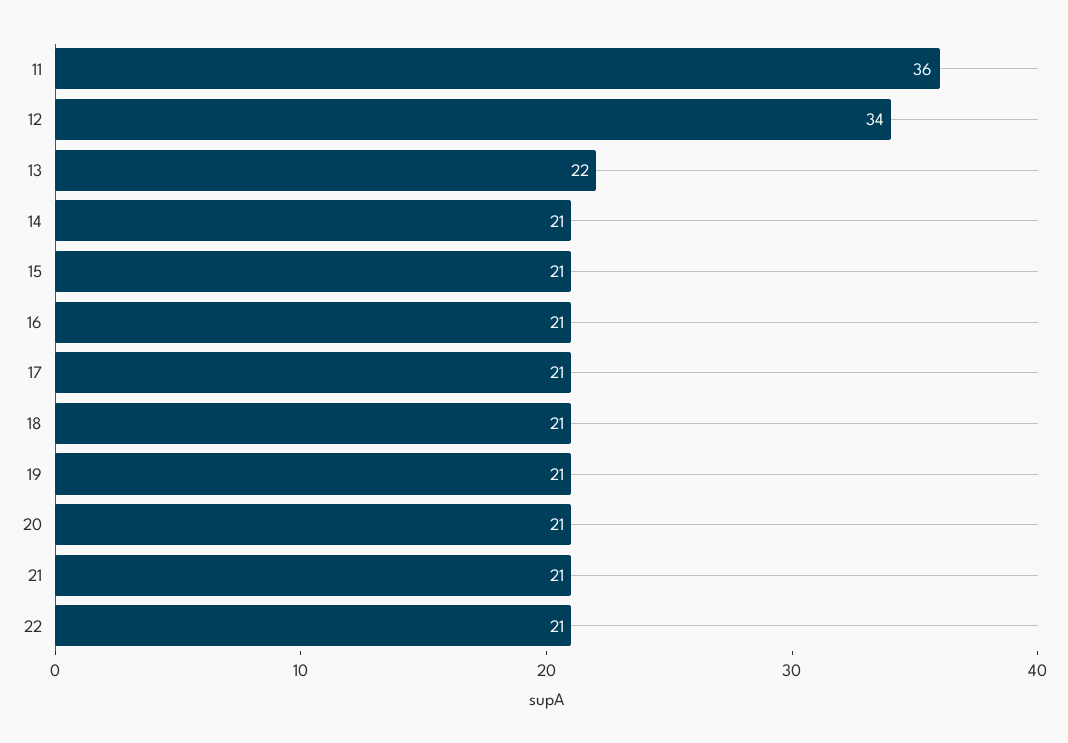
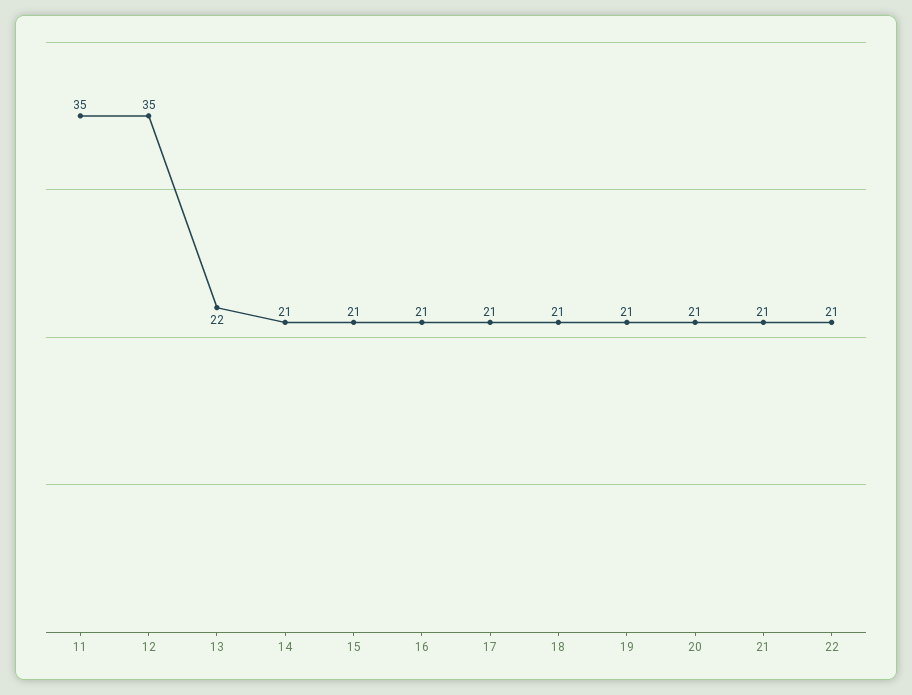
11: 36 -> 35
12: 34 -> 35

